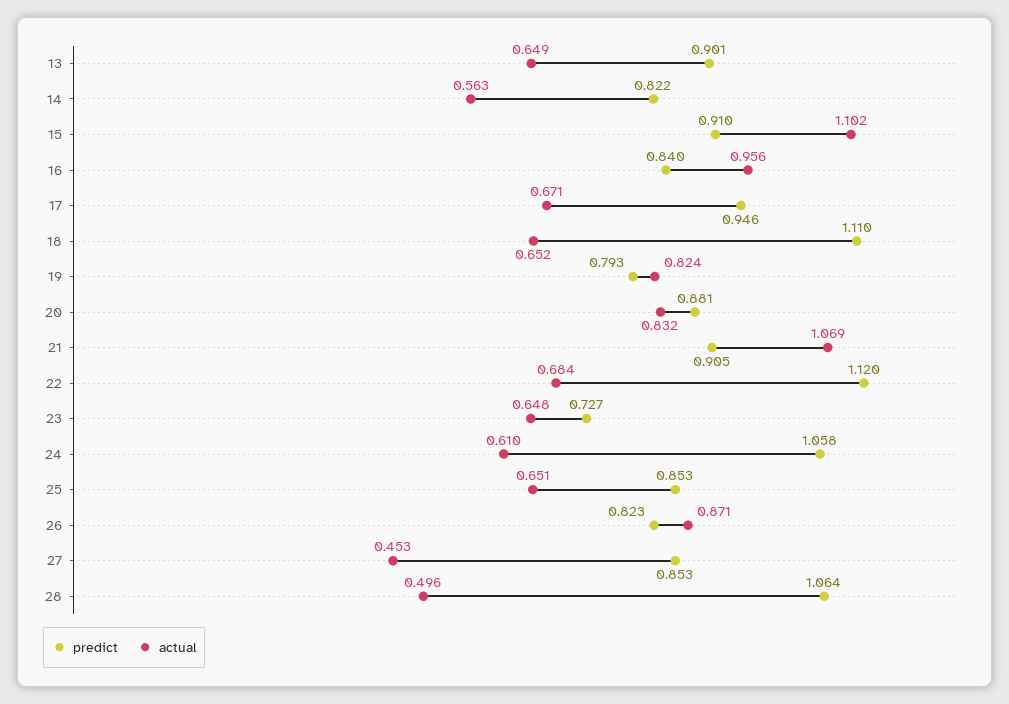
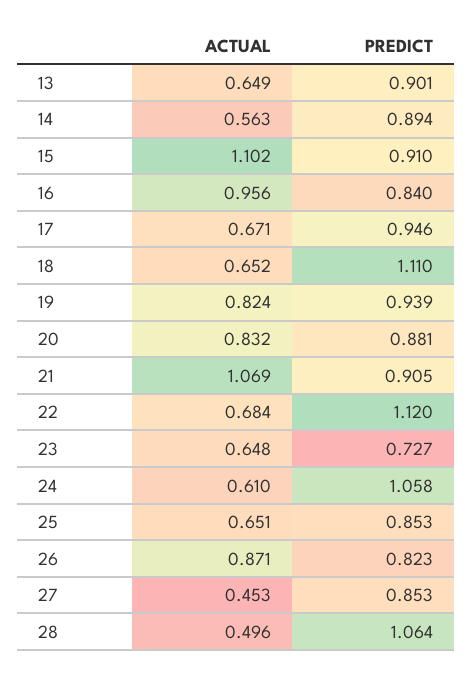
predict, 14: 0.822 -> 0.894
predict, 19: 0.793 -> 0.939

